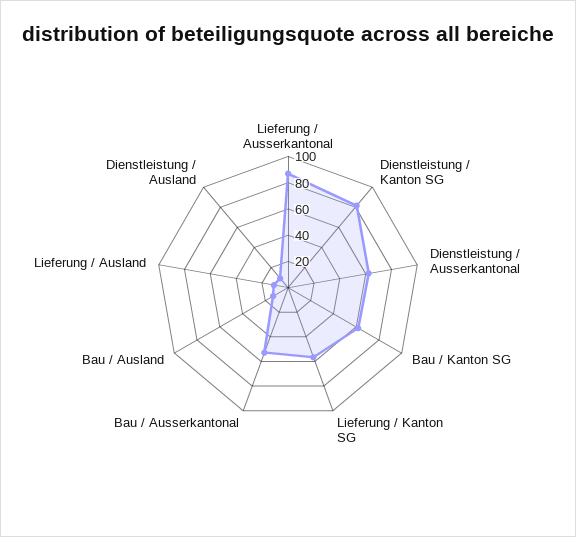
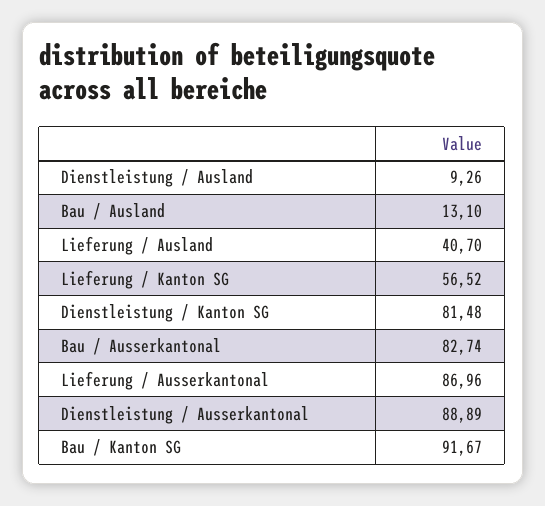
Dienstleistung / Ausserkantonal: 60 -> 88.89
Bau / Kanton SG: 60 -> 91.67
Bau / Ausserkantonal: 50 -> 82.74
Lieferung / Ausland: 10 -> 40.7

